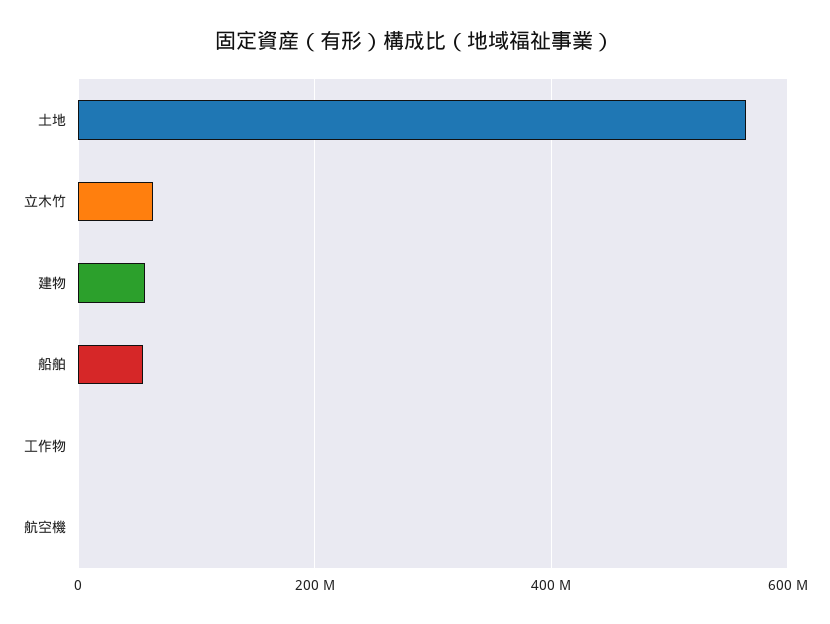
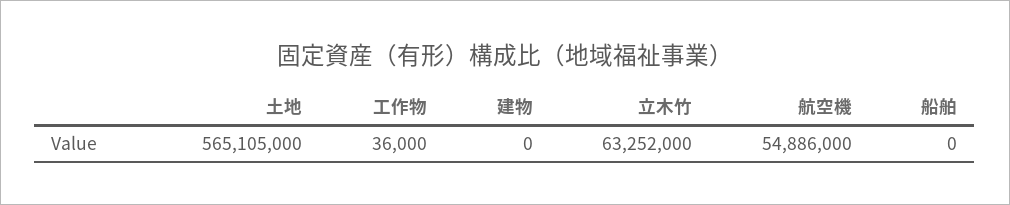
建物: 60000000 -> 0
船舶: 60000000 -> 0
航空機: 0 -> 54886000

